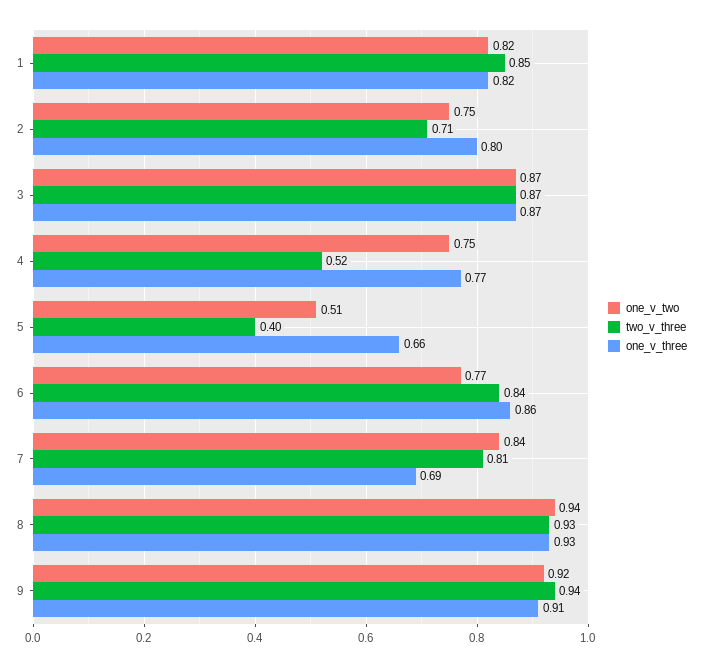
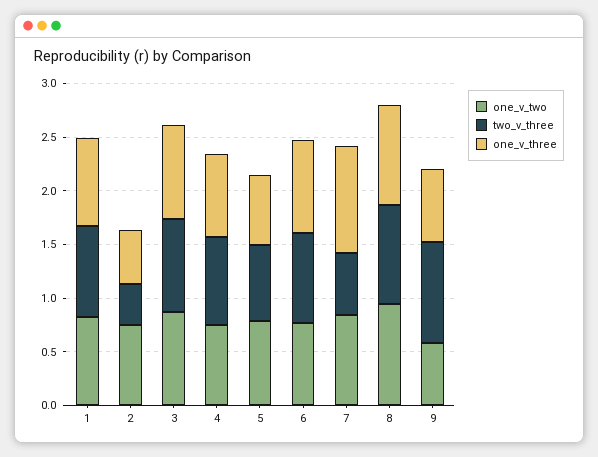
two_v_three, 2: 0.71 -> 0.4
one_v_three, 2: 0.8 -> 0.5
two_v_three, 4: 0.52 -> 0.8
one_v_two, 5: 0.51 -> 0.8
two_v_three, 5: 0.4 -> 0.7
two_v_three, 7: 0.81 -> 0.6
one_v_three, 7: 0.69 -> 1
one_v_two, 9: 0.92 -> 0.6
one_v_three, 9: 0.91 -> 0.7

